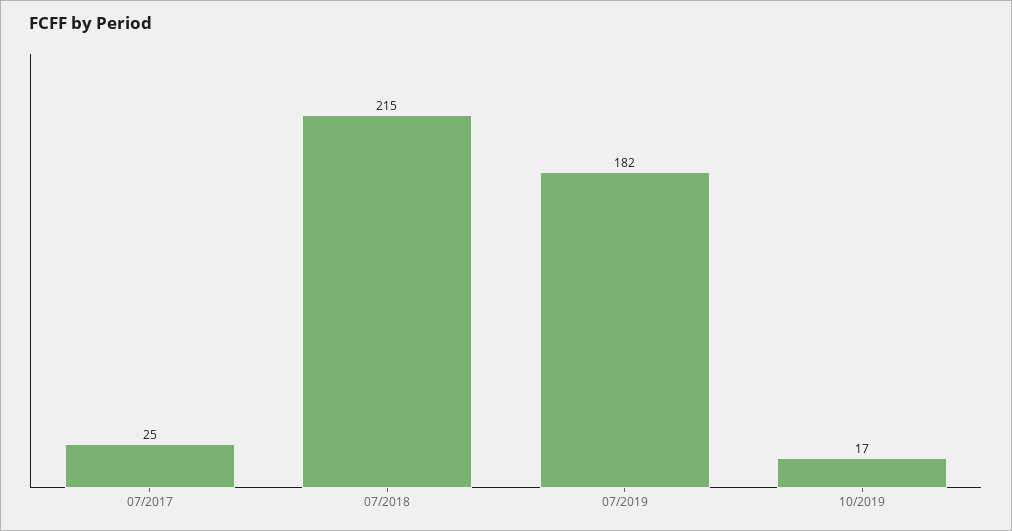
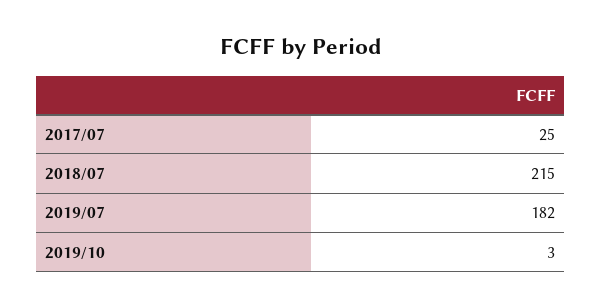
10/2019: 17 -> 3

